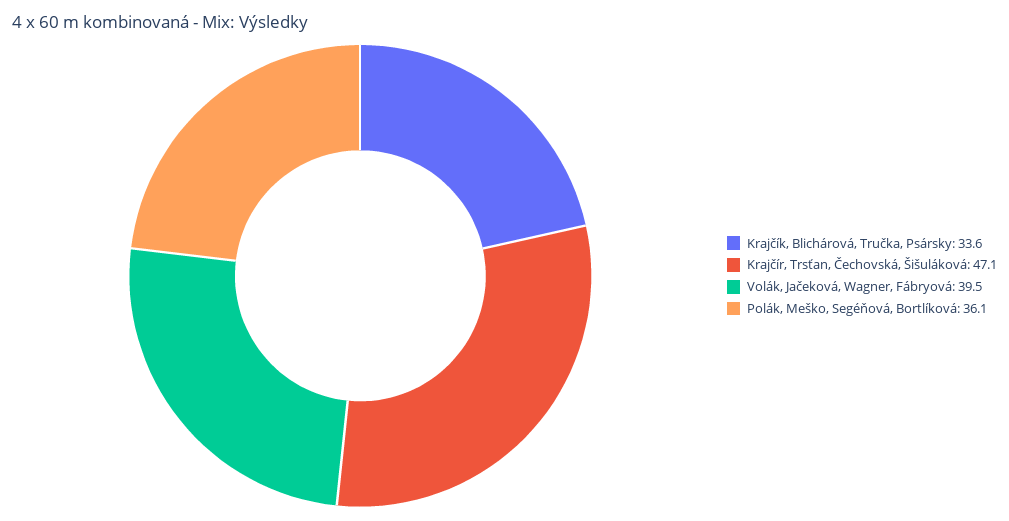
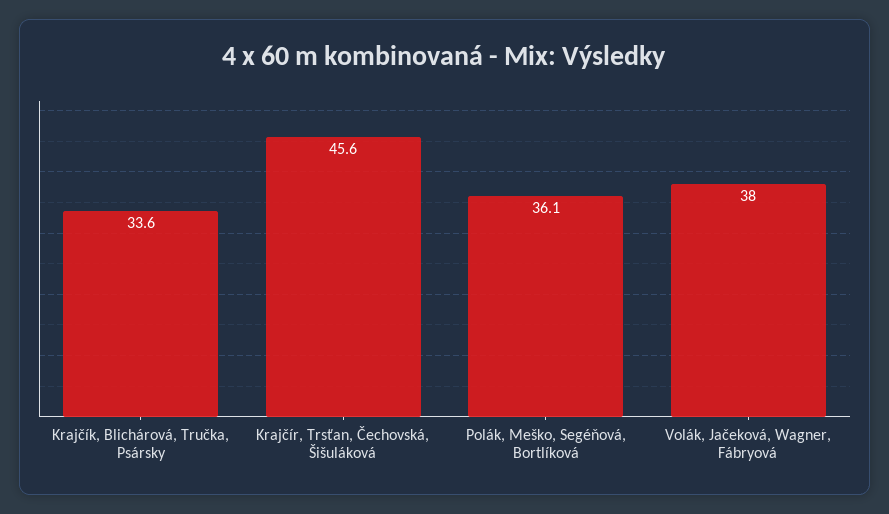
Krajčír, Trsťan, Čechovská, Šišuláková: 47.1 -> 45.6
Volák, Jačeková, Wagner, Fábryová: 39.5 -> 38

